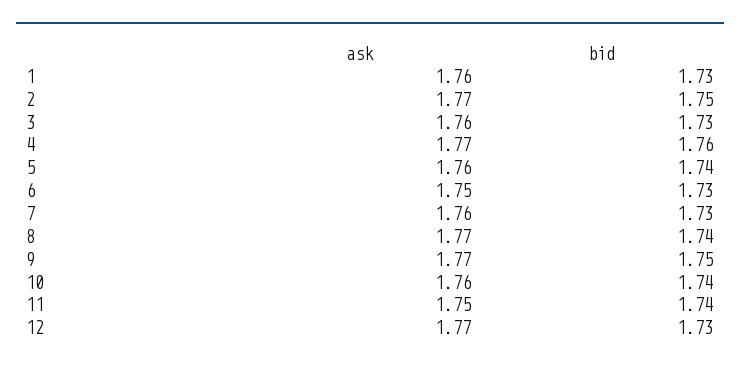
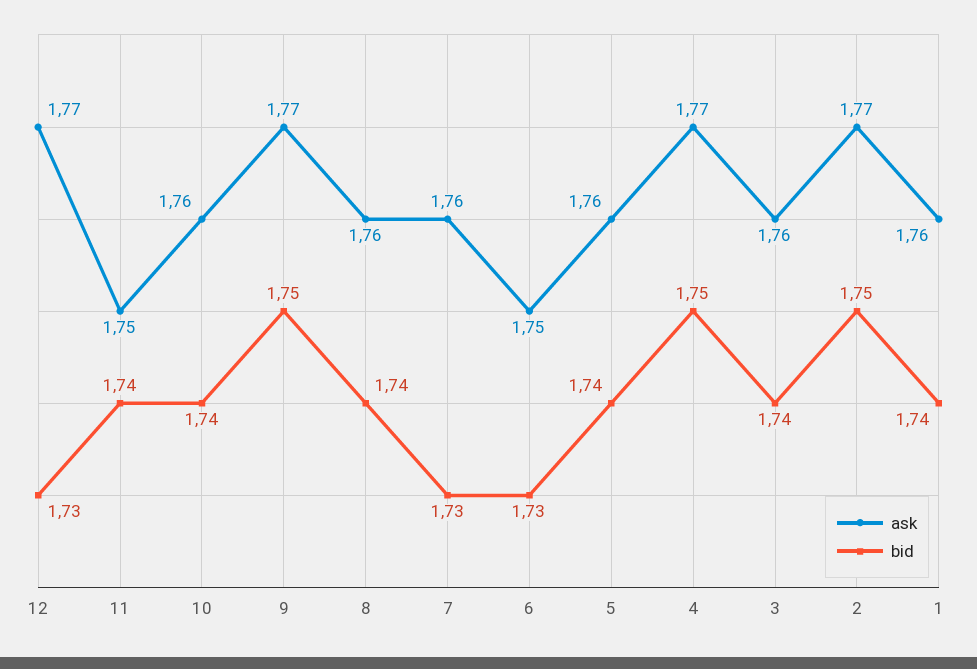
bid, 1: 1.73 -> 1.74
bid, 3: 1.73 -> 1.74
bid, 4: 1.76 -> 1.75
ask, 8: 1.77 -> 1.76

